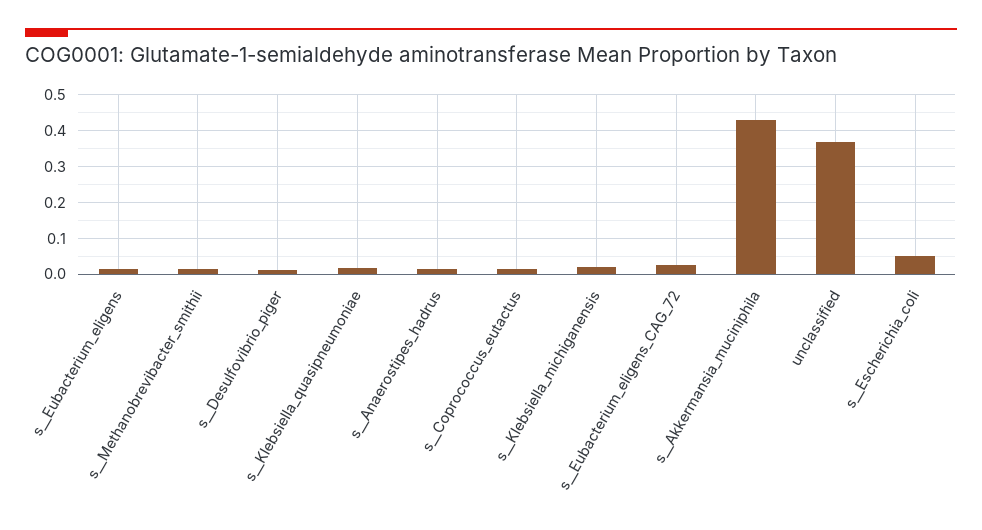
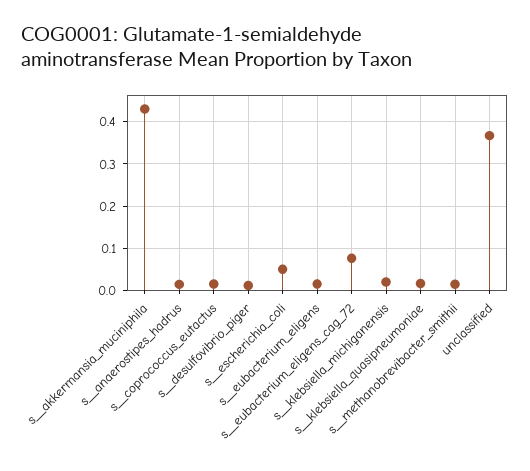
s__Eubacterium_eligens_CAG_72: 0.02 -> 0.08

